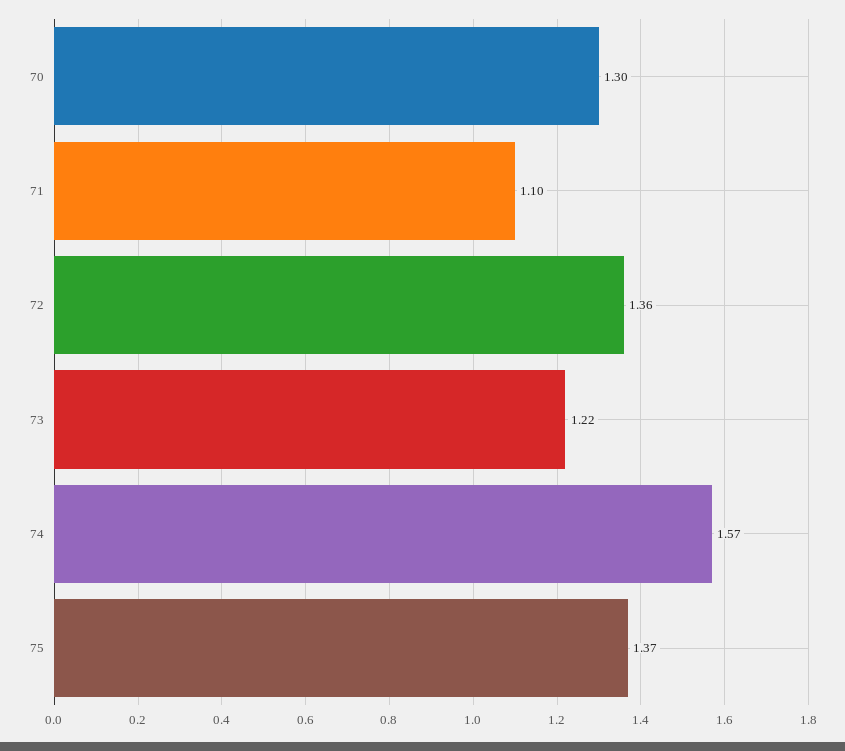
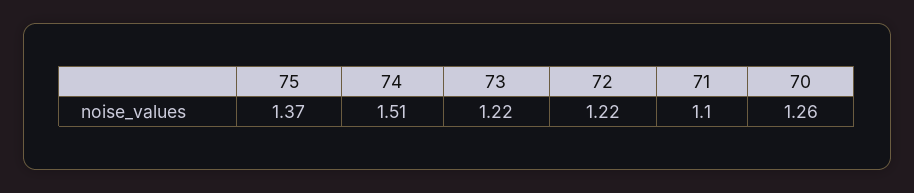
70: 1.3 -> 1.26
72: 1.36 -> 1.22
74: 1.57 -> 1.51

